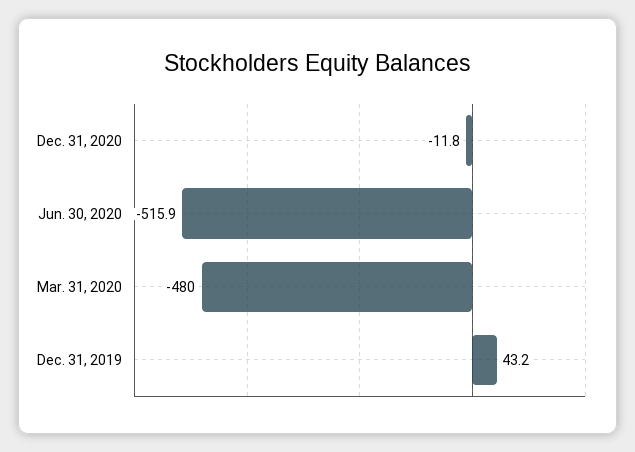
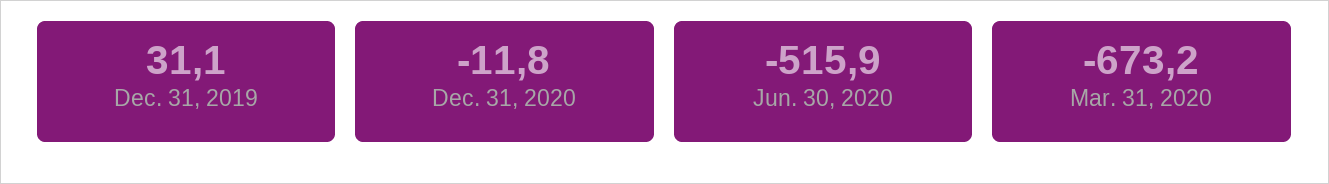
Mar. 31, 2020: -480 -> -673.2
Dec. 31, 2019: 43.2 -> 31.1

